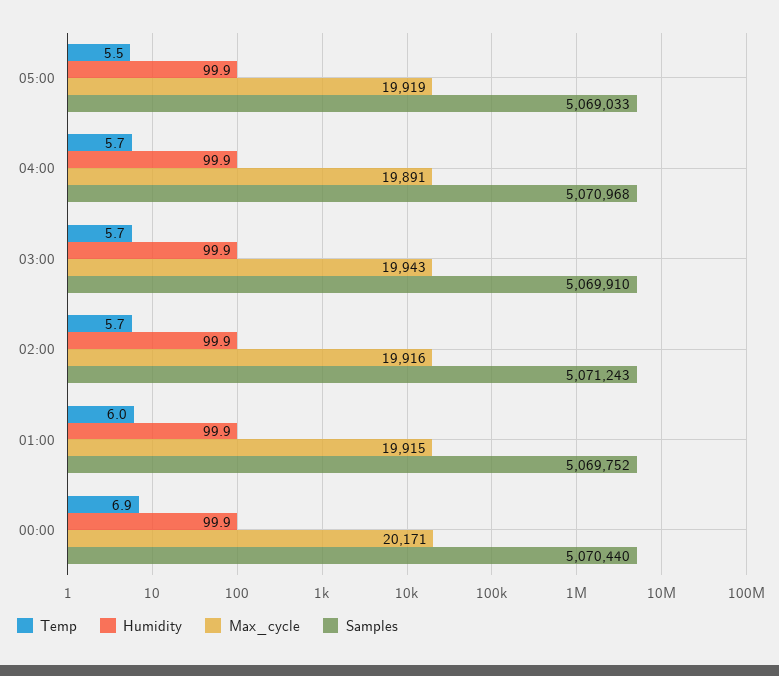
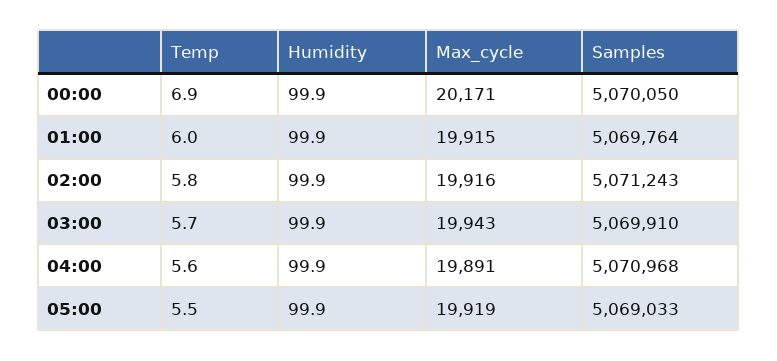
Temp, 04:00: 5.7 -> 5.6
Temp, 02:00: 5.7 -> 5.8
Samples, 01:00: 5069752 -> 5069764
Samples, 00:00: 5070440 -> 5070050

